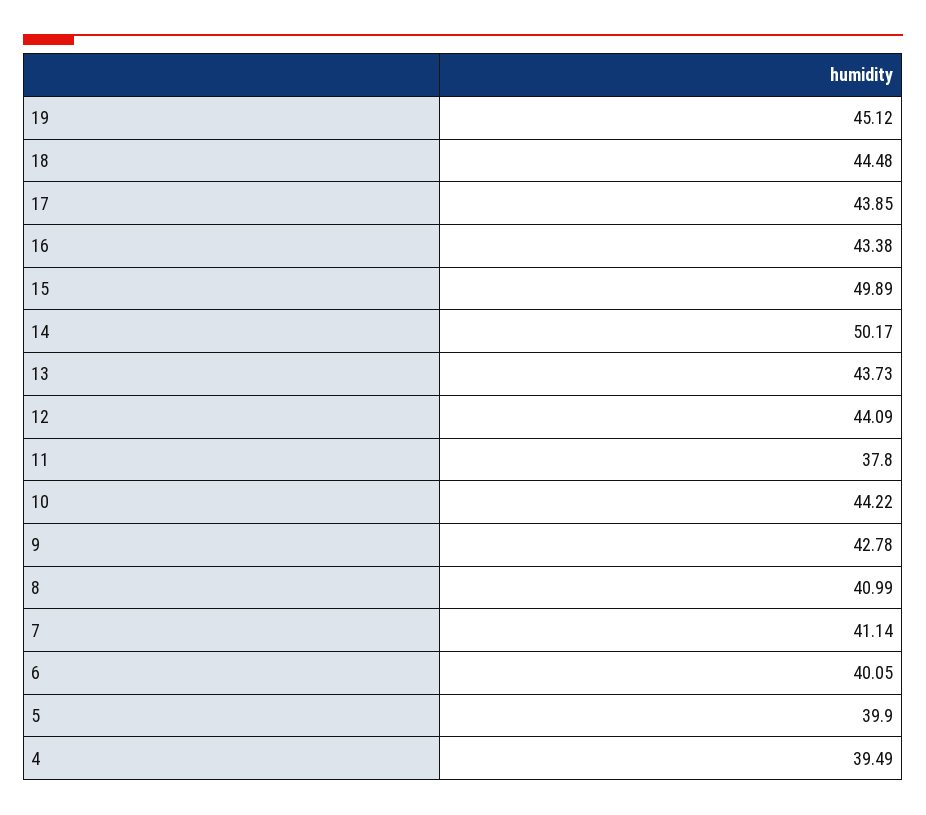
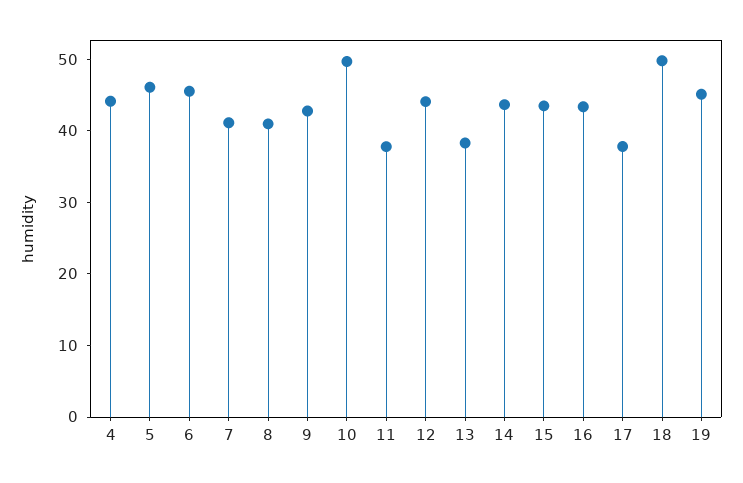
18: 44.48 -> 50
17: 43.85 -> 38
15: 49.89 -> 44
14: 50.17 -> 44
13: 43.73 -> 38
10: 44.22 -> 50
6: 40.05 -> 46
5: 39.9 -> 46
4: 39.49 -> 44

